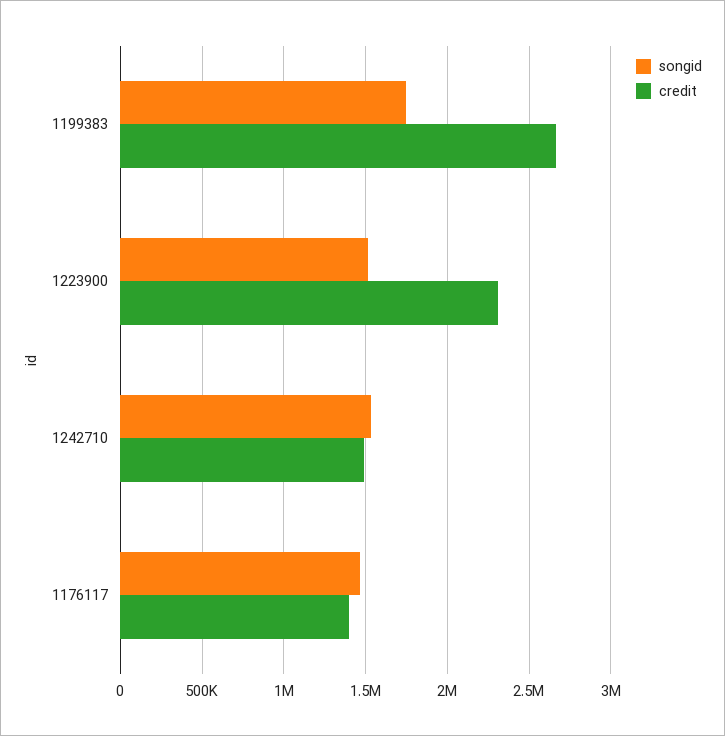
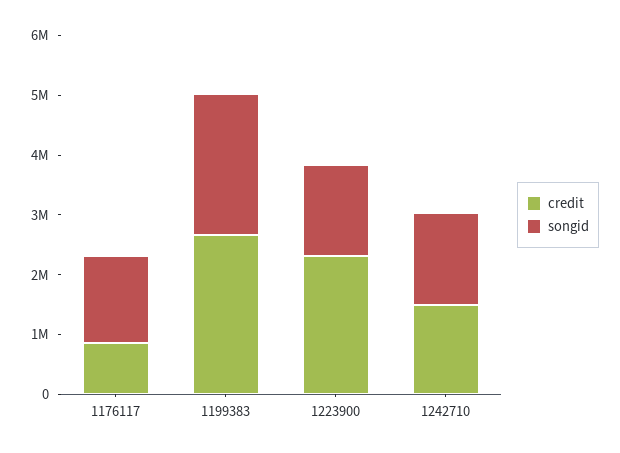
songid, 1199383: 1750000 -> 2400000
credit, 1176117: 1400000 -> 800000

